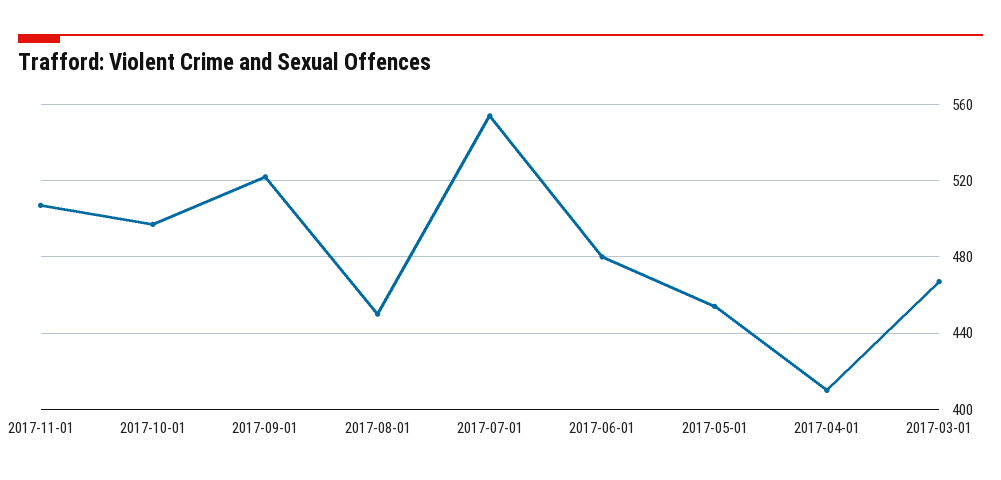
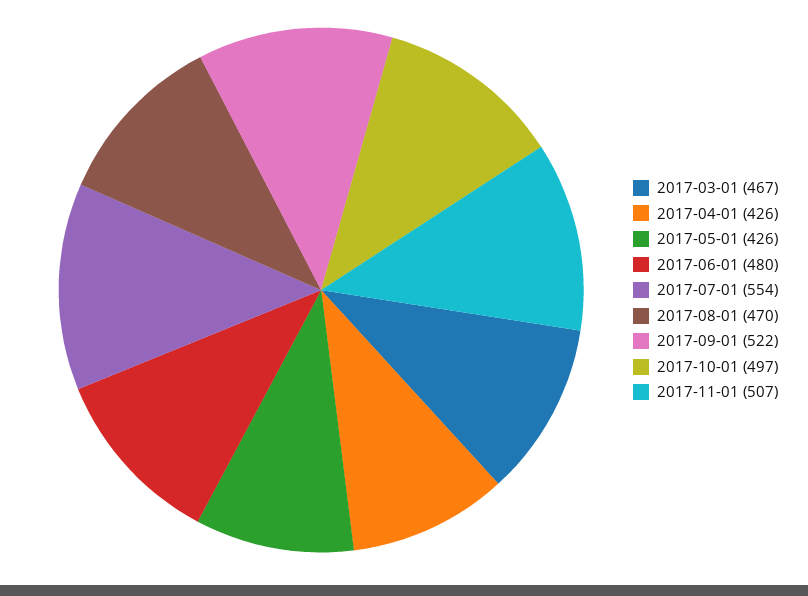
2017-08-01: 450 -> 470
2017-05-01: 455 -> 426
2017-04-01: 410 -> 426

